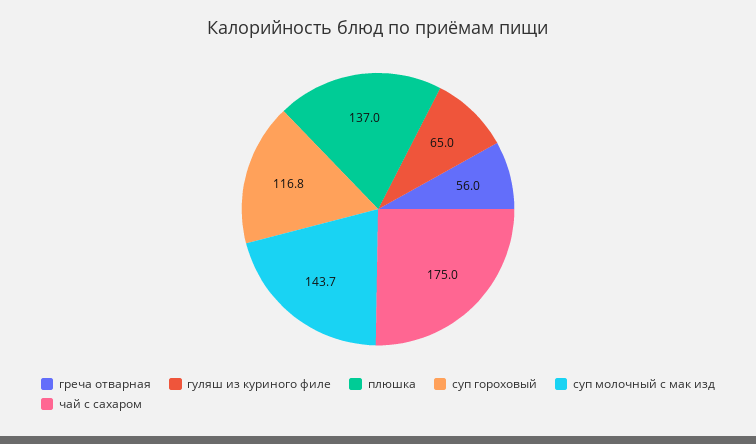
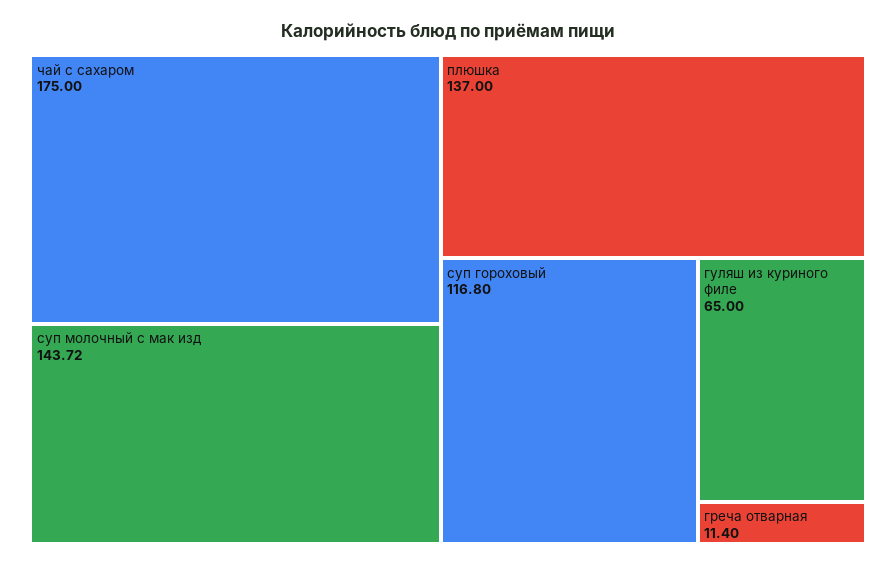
греча отварная: 56 -> 11.4

